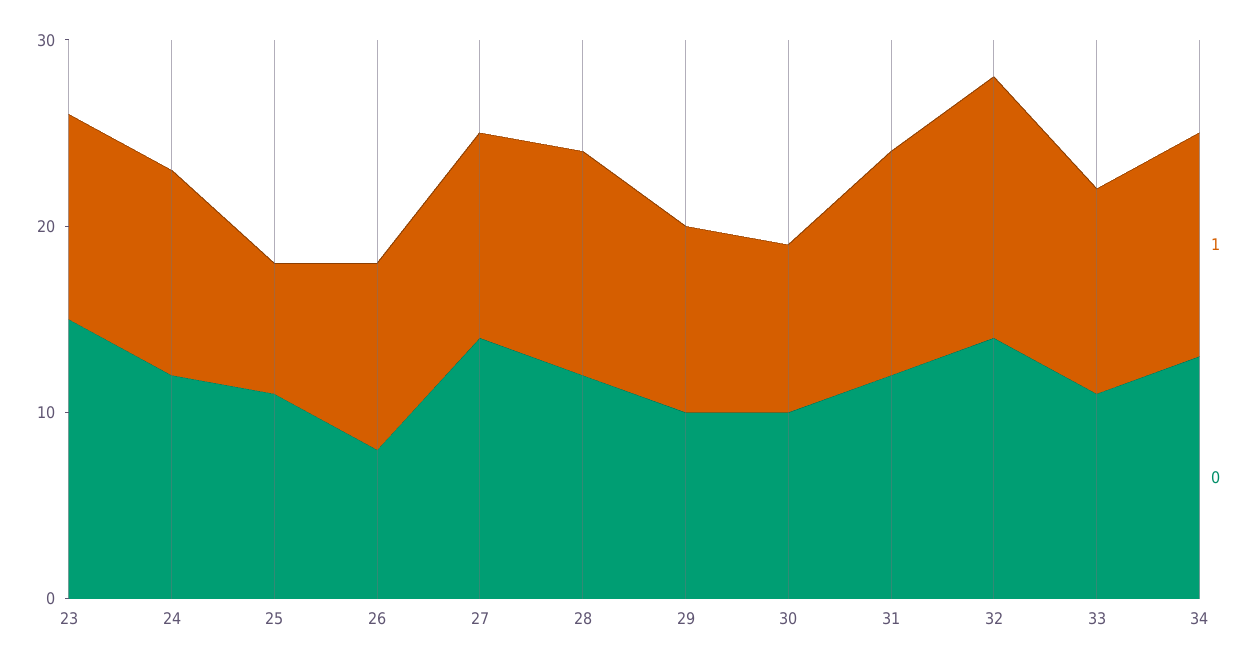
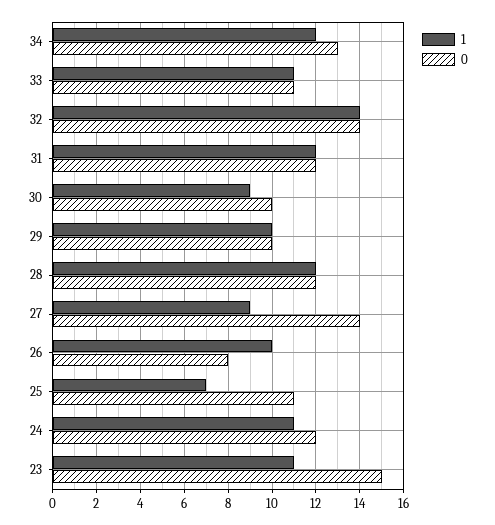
1, 27: 11 -> 9

